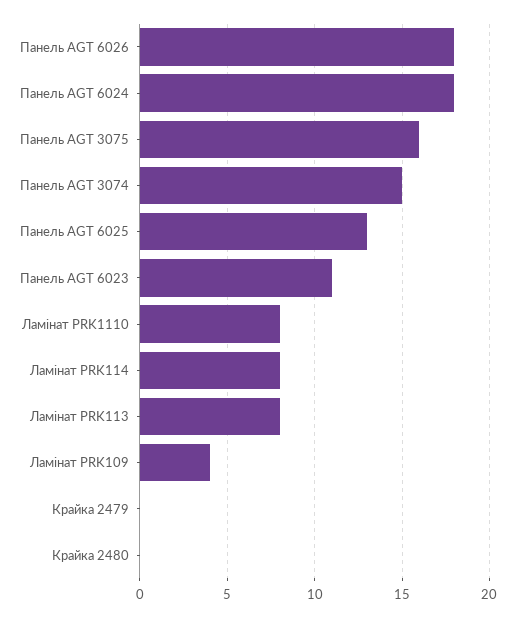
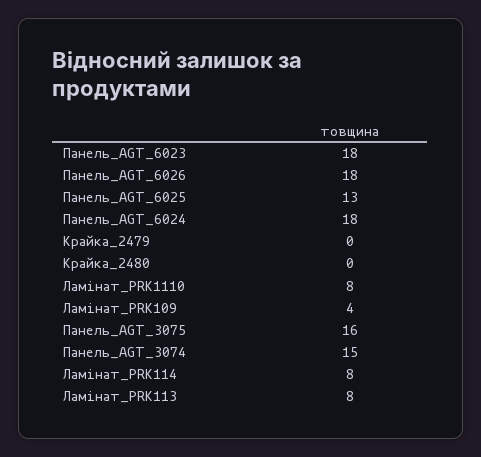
Панель AGT 6023: 11 -> 18

